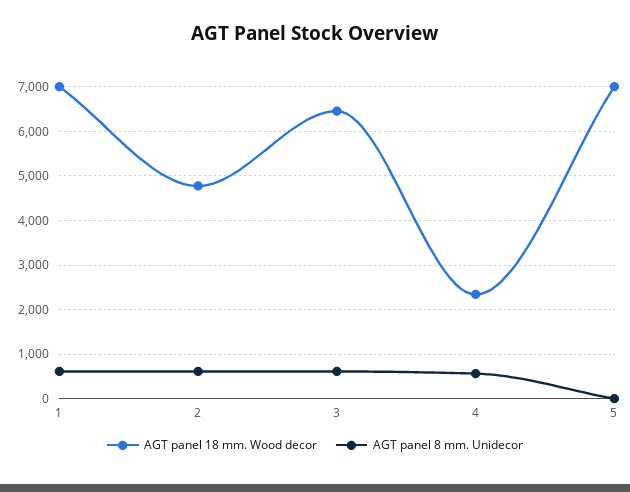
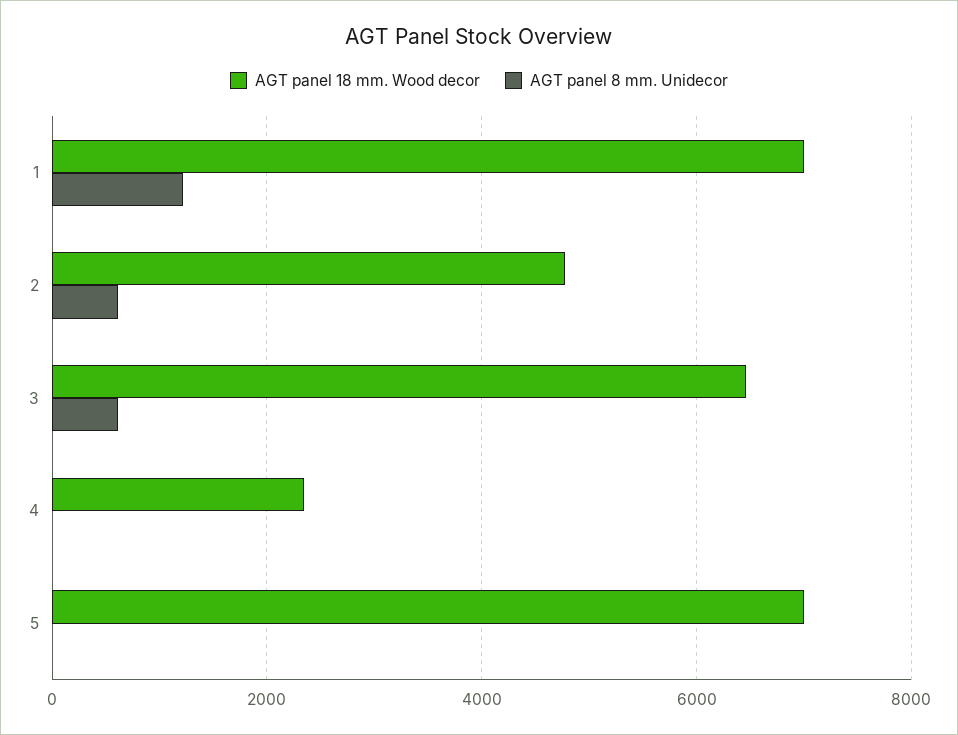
AGT panel 8 mm. Unidecor, 1: 600 -> 1200
AGT panel 8 mm. Unidecor, 4: 600 -> 0

